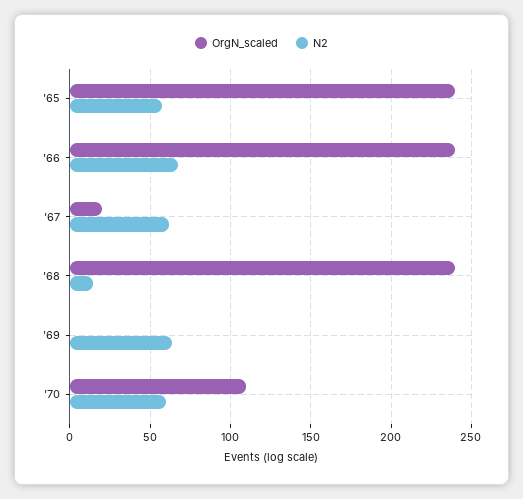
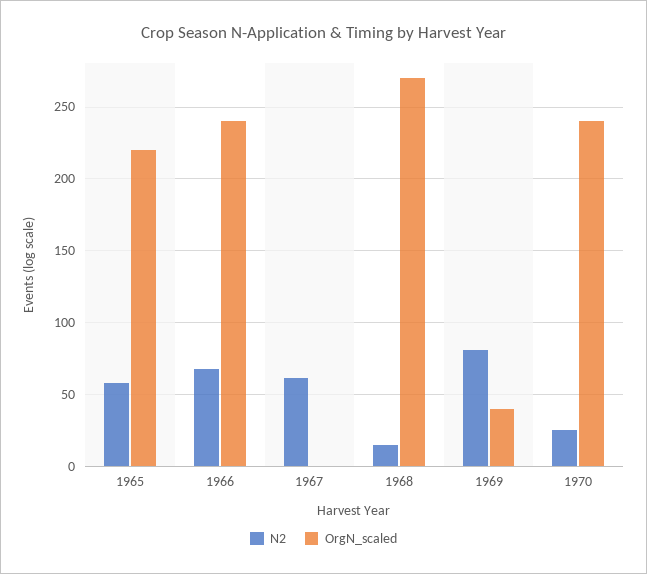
OrgN_scaled, '65: 240 -> 220
OrgN_scaled, '67: 20 -> 0
OrgN_scaled, '68: 240 -> 270
OrgN_scaled, '69: 0 -> 40
N2, '69: 65 -> 80
OrgN_scaled, '70: 110 -> 240
N2, '70: 60 -> 25

